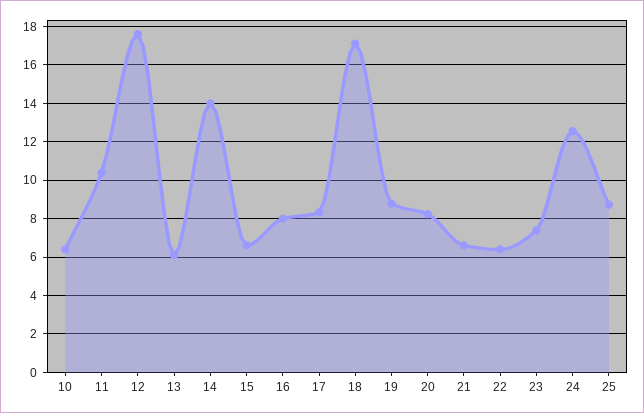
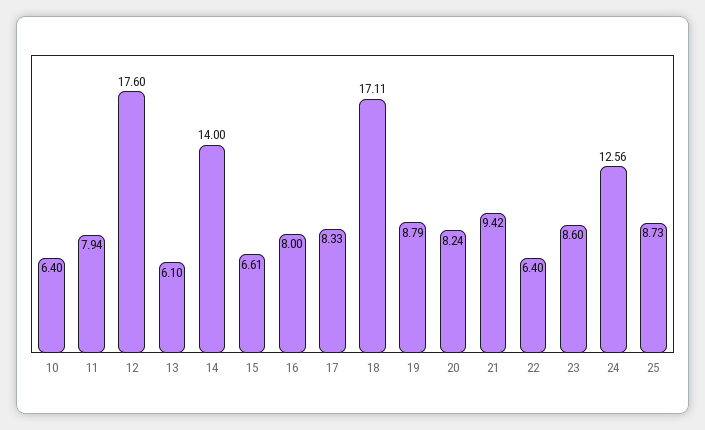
11: 10.5 -> 7.94
21: 6.5 -> 9.42
23: 7.5 -> 8.6

